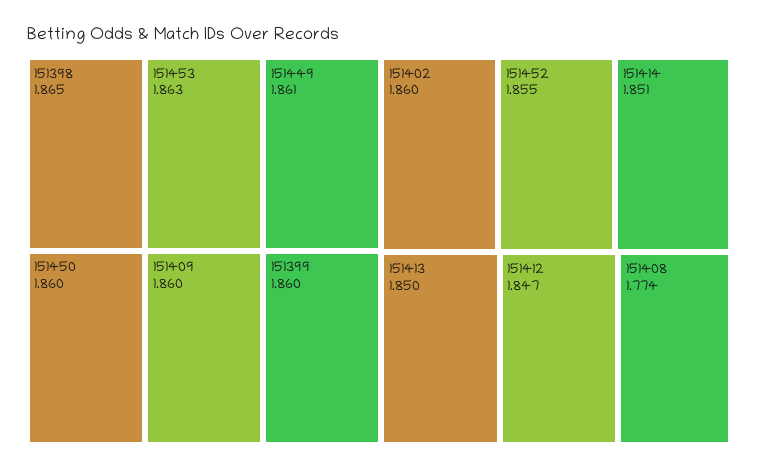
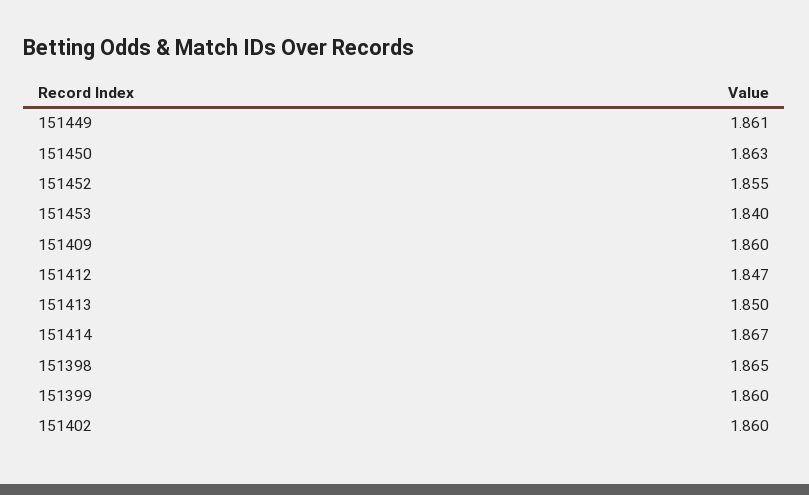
151453: 1.863 -> 1.84
151450: 1.86 -> 1.863
151414: 1.851 -> 1.867
151408: 1.774 -> none

